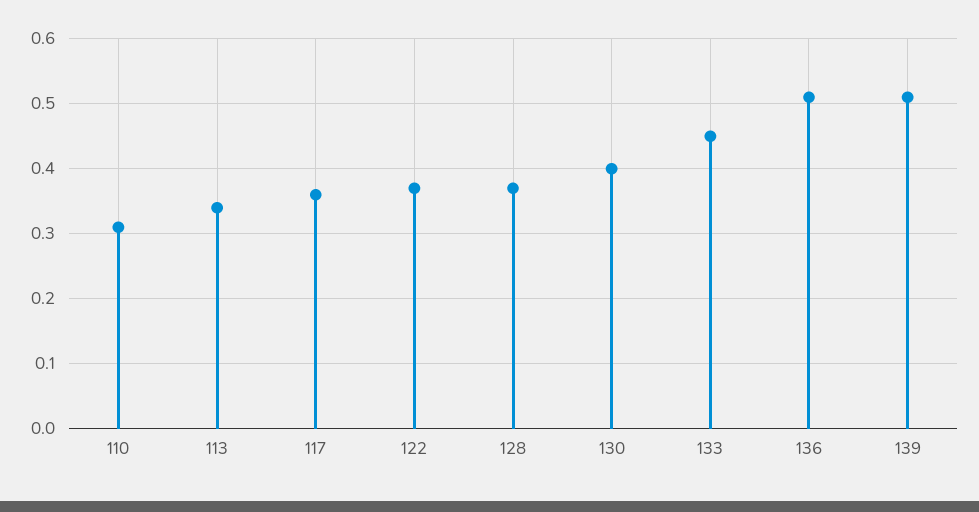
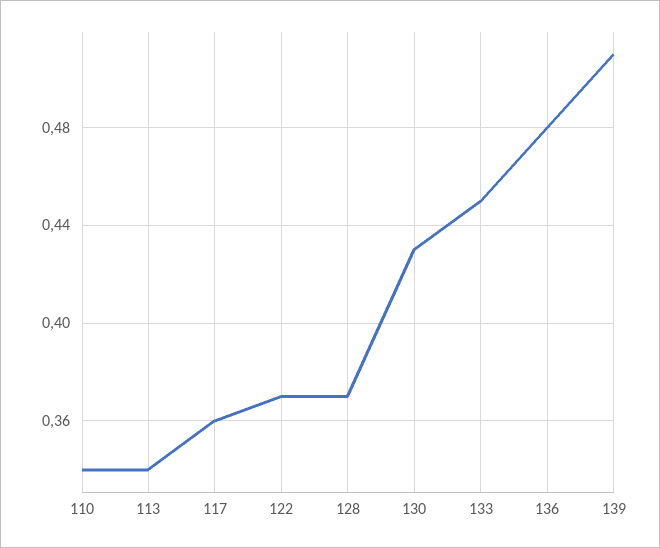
110: 0.31 -> 0.34
130: 0.4 -> 0.43
136: 0.51 -> 0.48

